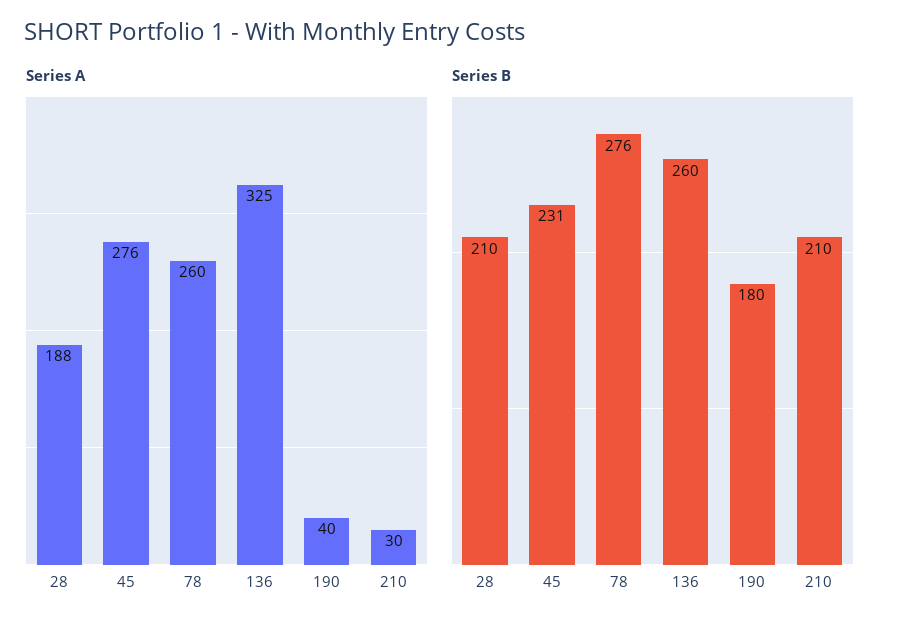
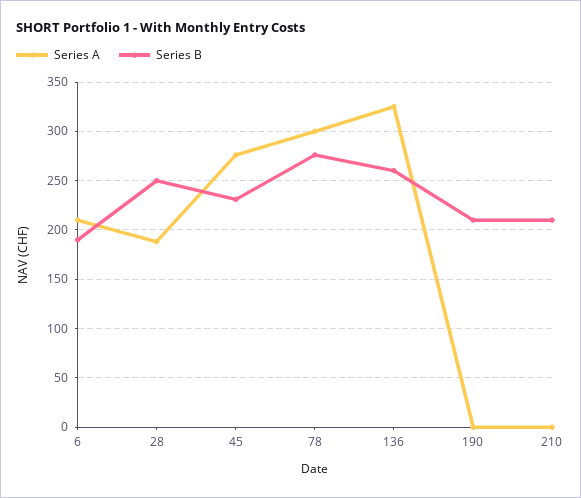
Series A, 78: 260 -> 300
Series A, 190: 40 -> 0
Series A, 210: 30 -> 0
Series B, 28: 210 -> 250
Series B, 190: 180 -> 210
Series A, 6: none -> 210
Series B, 6: none -> 190

